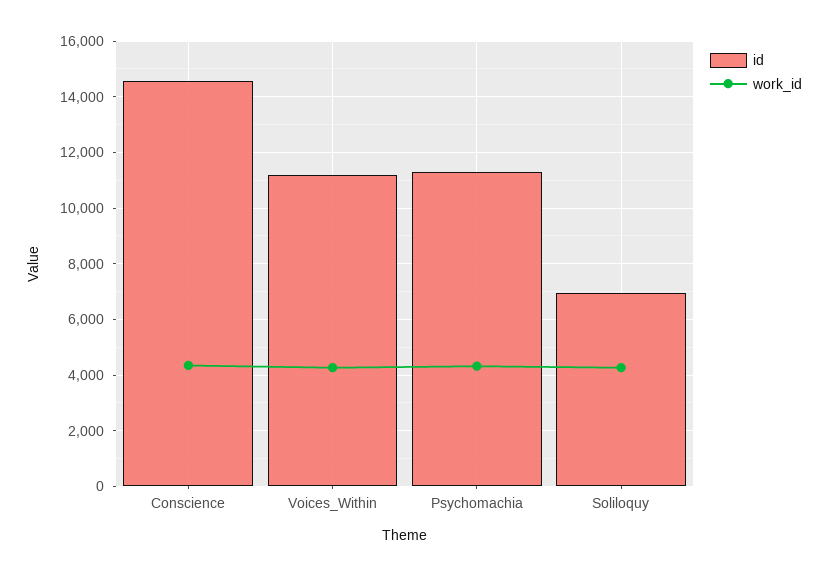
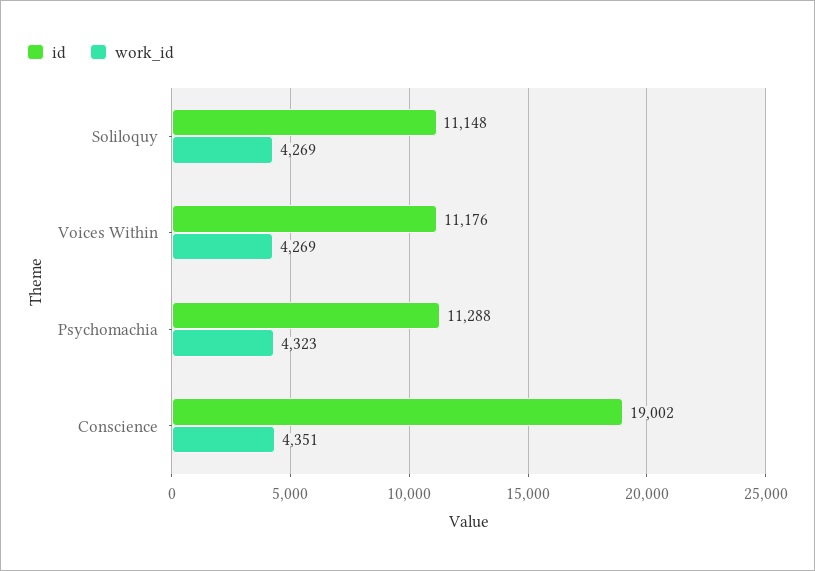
id, Conscience: 14500 -> 19002
id, Soliloquy: 7000 -> 11148

